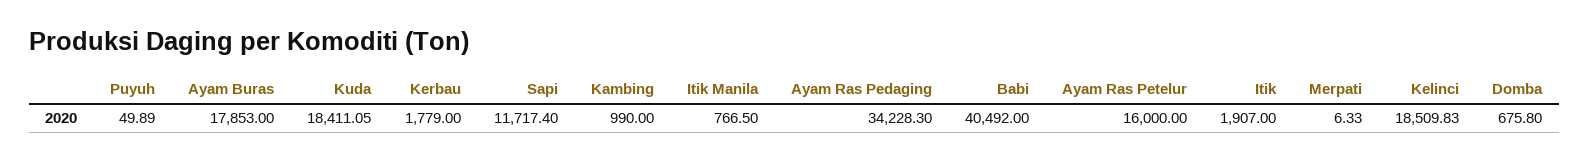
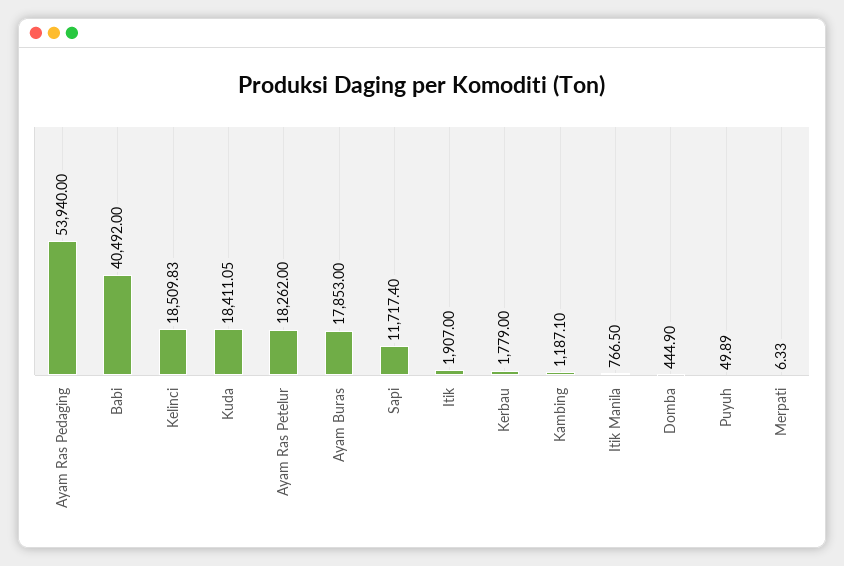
Kambing: 990 -> 1187.1
Ayam Ras Pedaging: 34228.3 -> 53940
Ayam Ras Petelur: 16000 -> 18262
Domba: 675.8 -> 444.9

